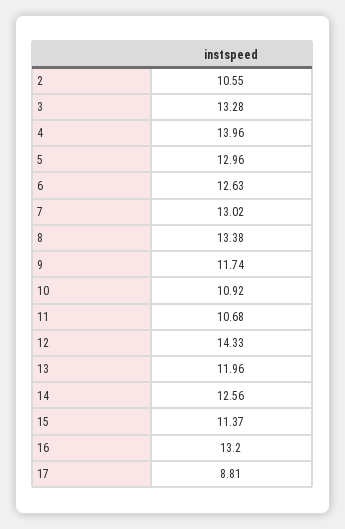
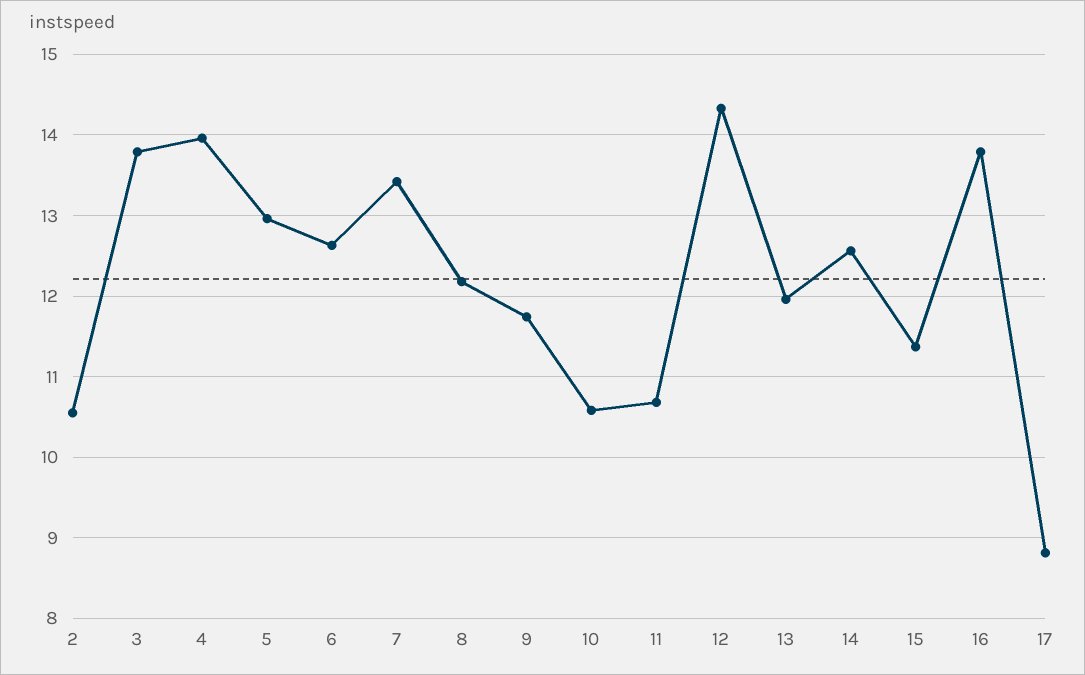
3: 13.28 -> 13.8
7: 13.02 -> 13.4
8: 13.38 -> 12.2
10: 10.92 -> 10.6
16: 13.2 -> 13.8

